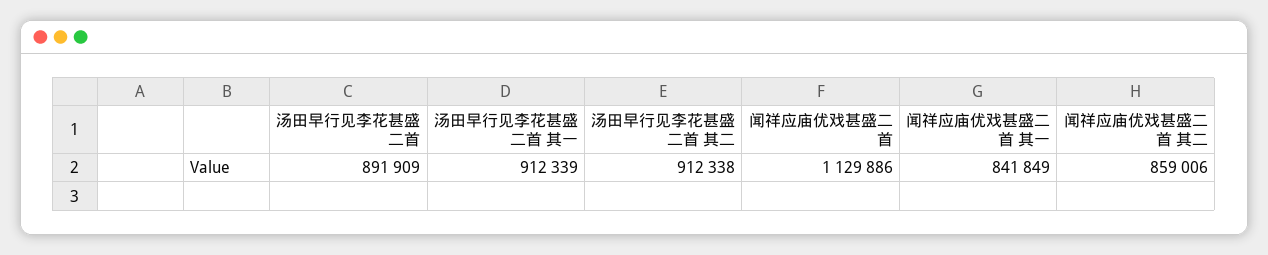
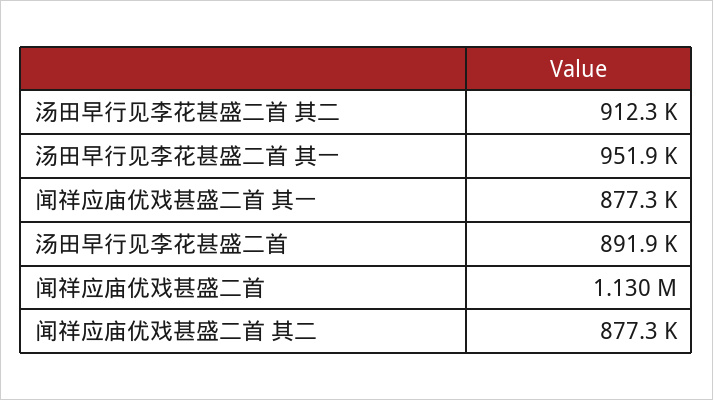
汤田早行见李花甚盛二首 其一: 912339 -> 951900
闻祥应庙优戏甚盛二首 其一: 841849 -> 877300
闻祥应庙优戏甚盛二首 其二: 859006 -> 877300

